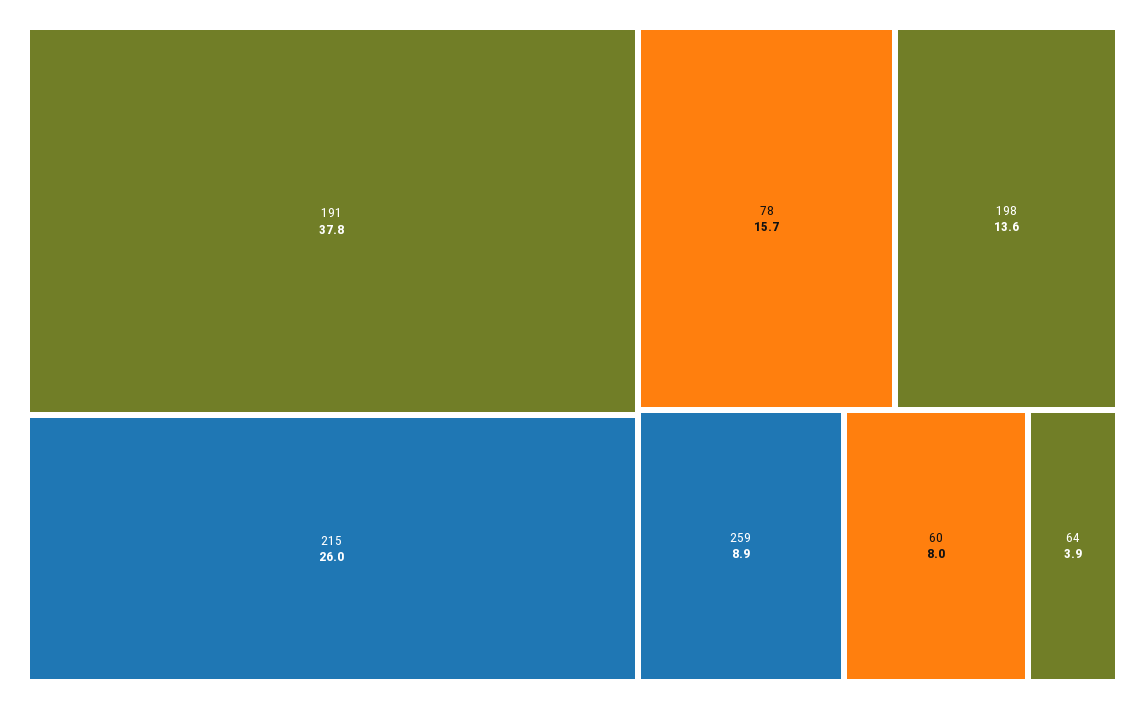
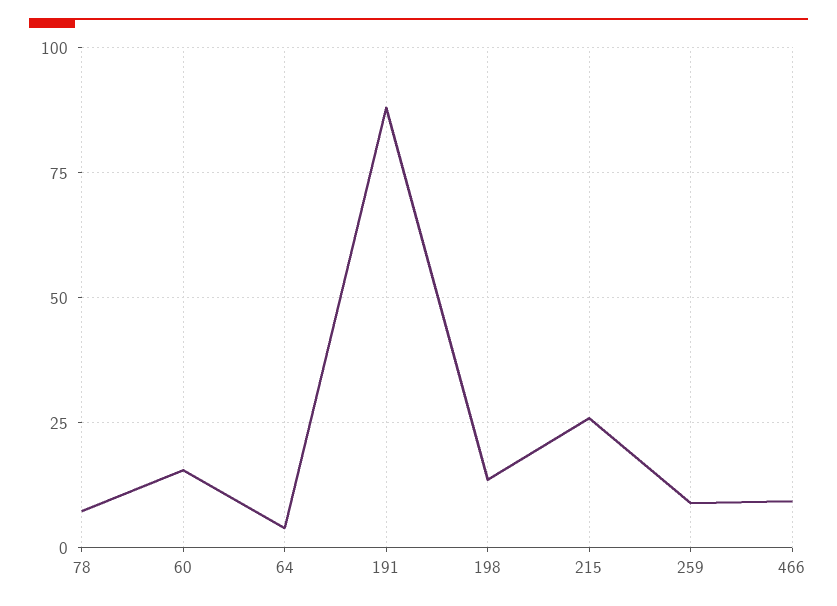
191: 37.8 -> 87.5
78: 15.7 -> 7.5
60: 8 -> 15
466: none -> 10

